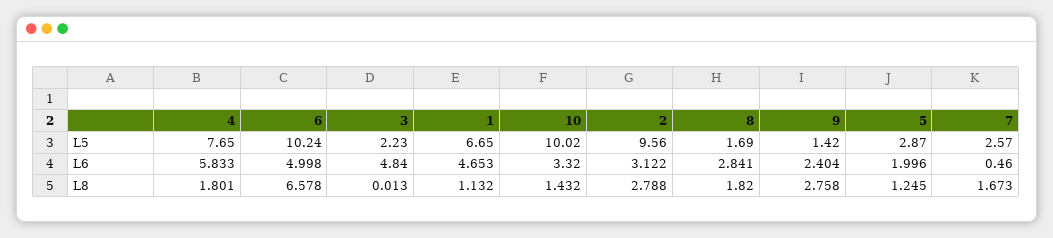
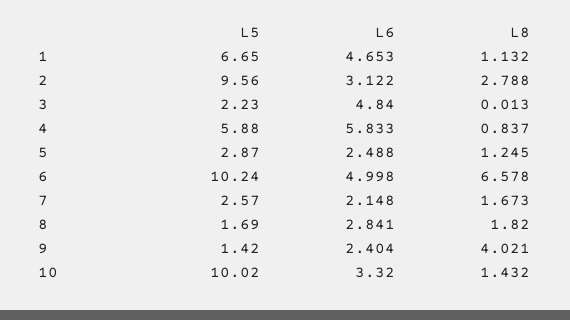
4, L5: 7.65 -> 5.88
5, L6: 1.996 -> 2.488
7, L6: 0.46 -> 2.148
4, L8: 1.801 -> 0.837
9, L8: 2.758 -> 4.021

